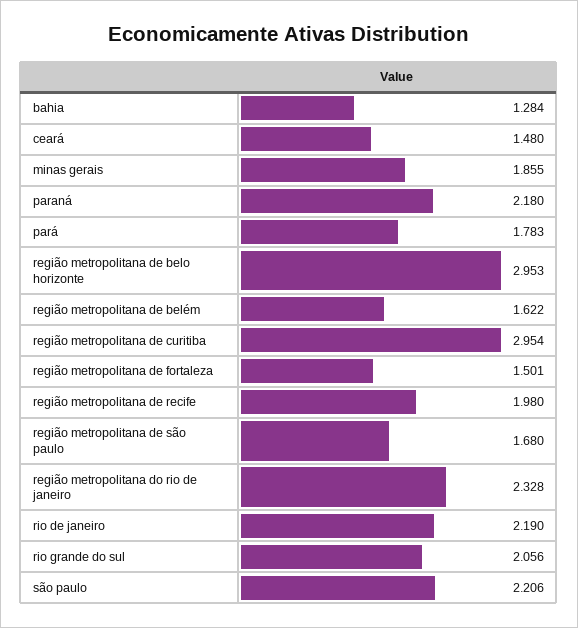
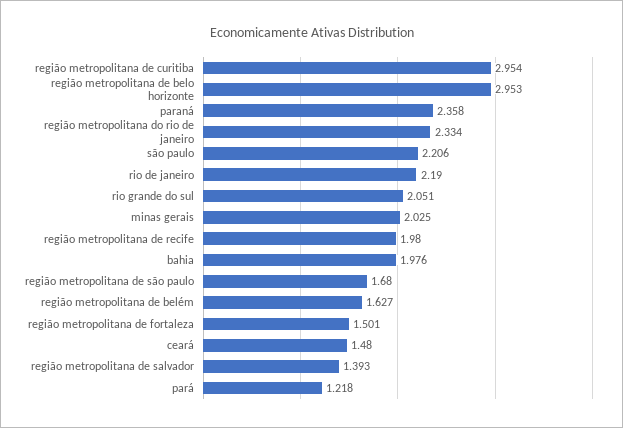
bahia: 1.284 -> 1.976
minas gerais: 1.855 -> 2.025
paraná: 2.18 -> 2.358
pará: 1.783 -> 1.218
região metropolitana de belém: 1.622 -> 1.627
região metropolitana do rio de janeiro: 2.328 -> 2.334
rio grande do sul: 2.056 -> 2.051
região metropolitana de salvador: none -> 1.393

